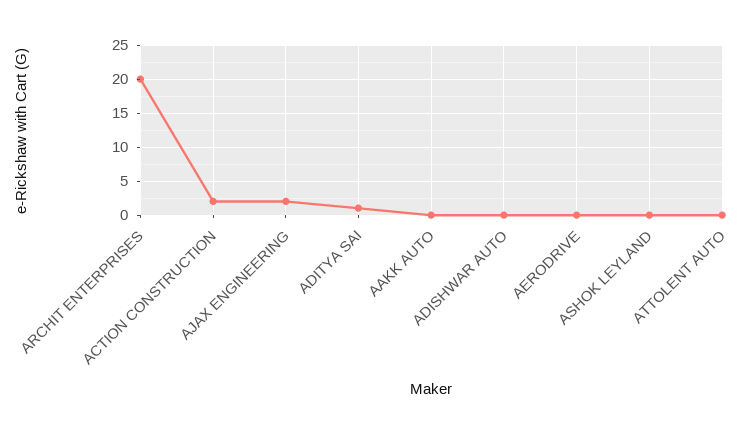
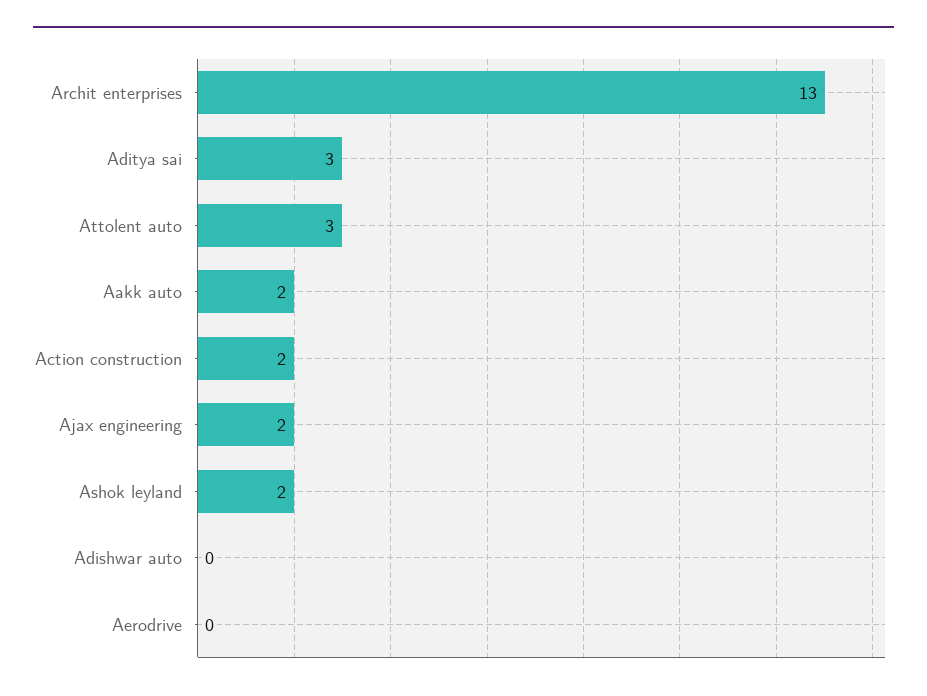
ARCHIT ENTERPRISES: 20 -> 13
ADITYA SAI: 1 -> 3
AAKK AUTO: 0 -> 2
ASHOK LEYLAND: 0 -> 2
ATTOLENT AUTO: 0 -> 3

